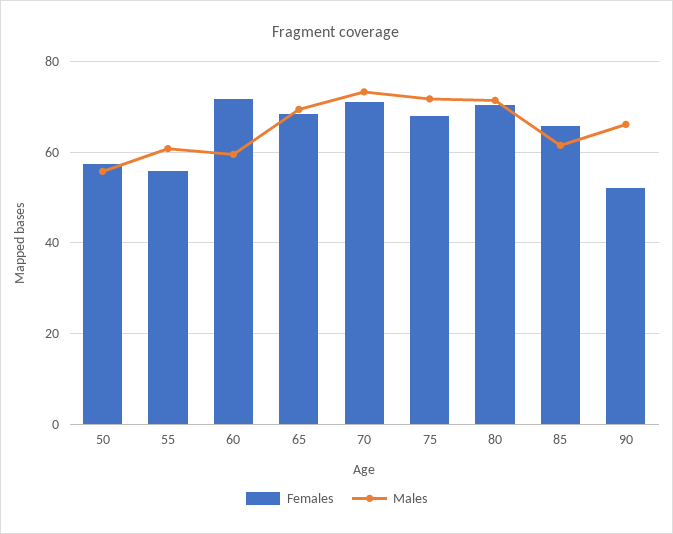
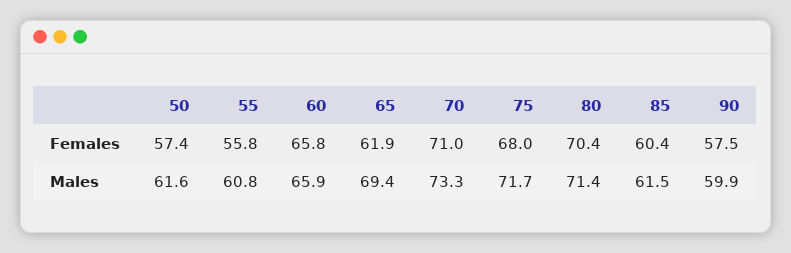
Males, 50: 56 -> 61.6
Females, 60: 72 -> 65.8
Males, 60: 60 -> 65.9
Females, 65: 68 -> 61.9
Females, 85: 66 -> 60.4
Females, 90: 52 -> 57.5
Males, 90: 66 -> 59.9

